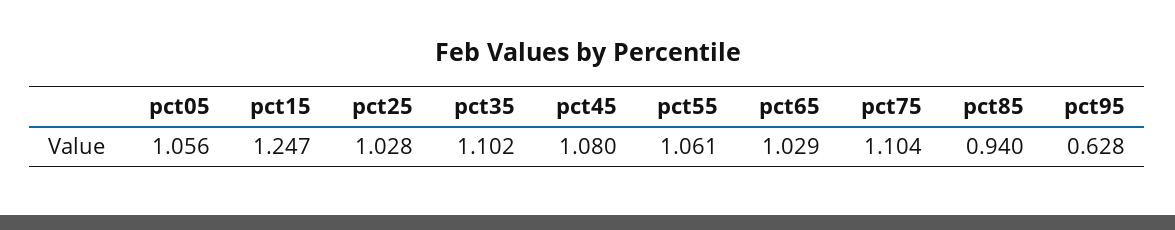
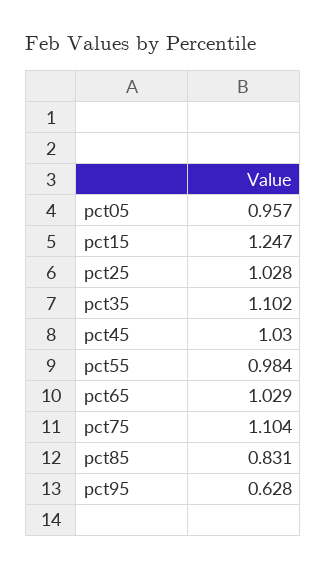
pct05: 1.056 -> 0.957
pct45: 1.08 -> 1.03
pct55: 1.061 -> 0.984
pct85: 0.94 -> 0.831

